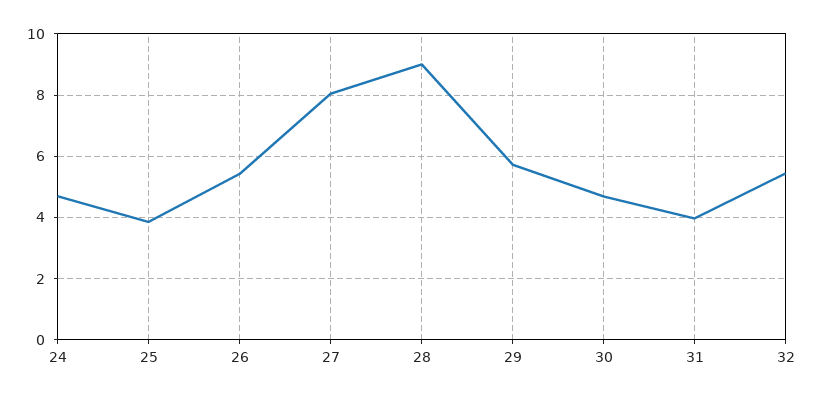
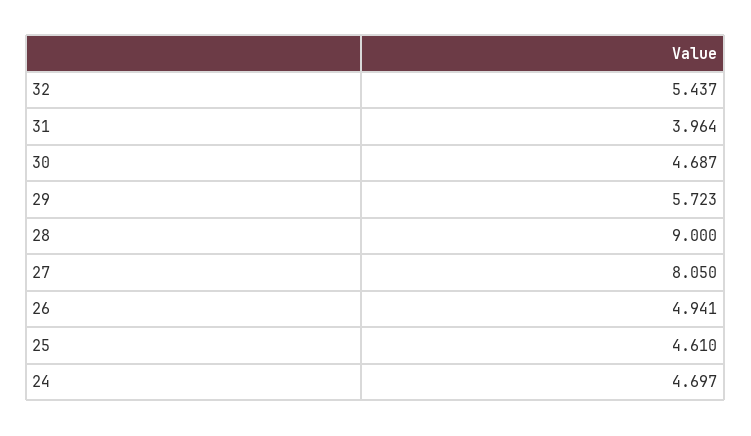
25: 3.8 -> 4.61
26: 5.4 -> 4.941

